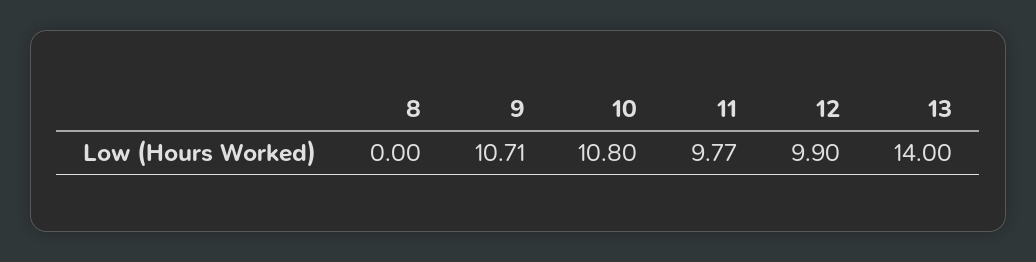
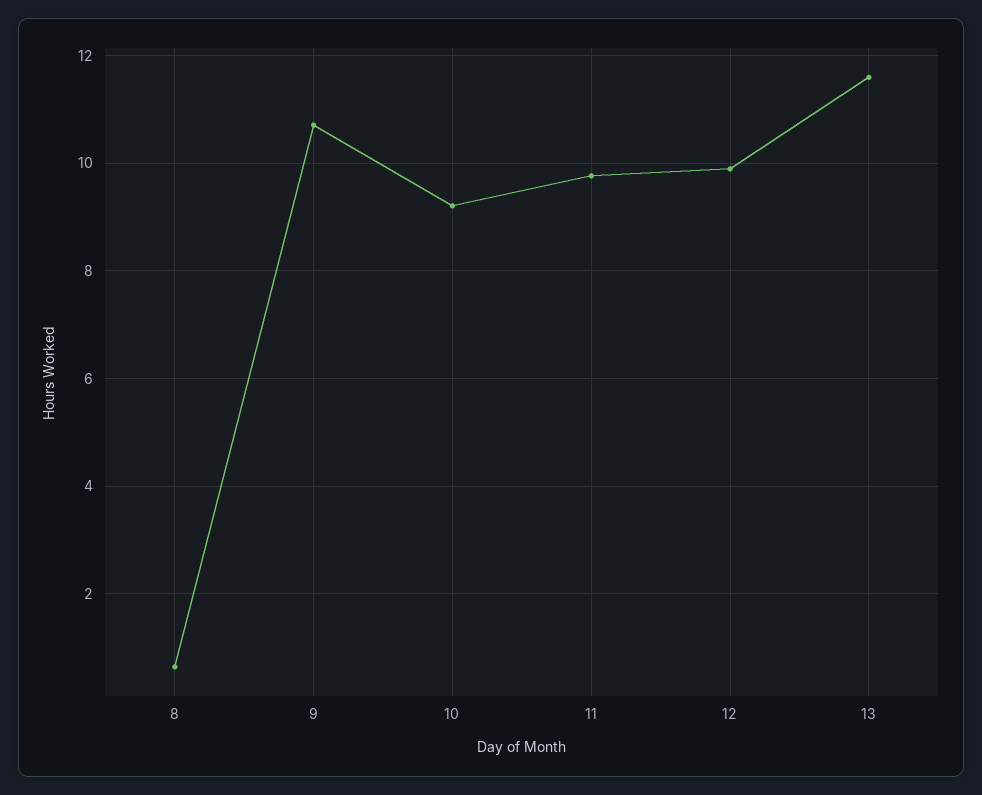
8: 0 -> 0.6
10: 10.8 -> 9.2
13: 14 -> 11.6

